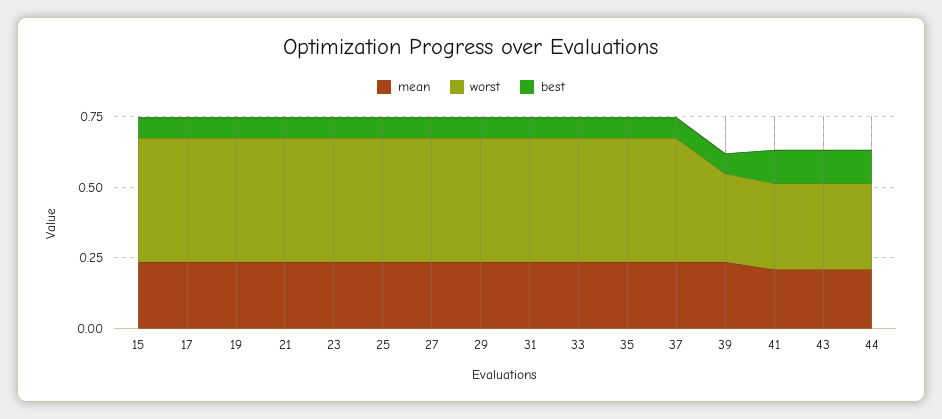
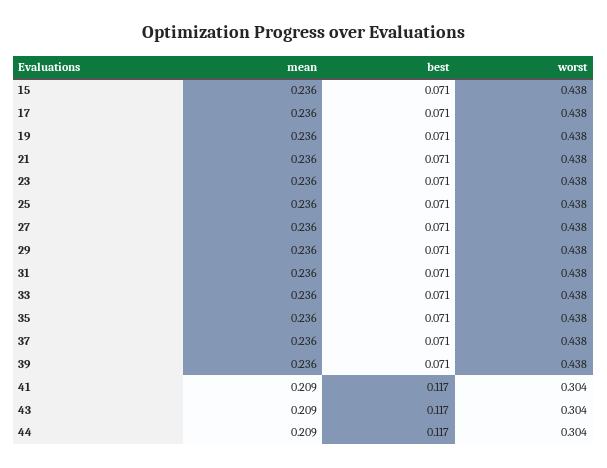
worst, 39: 0.3 -> 0.438

